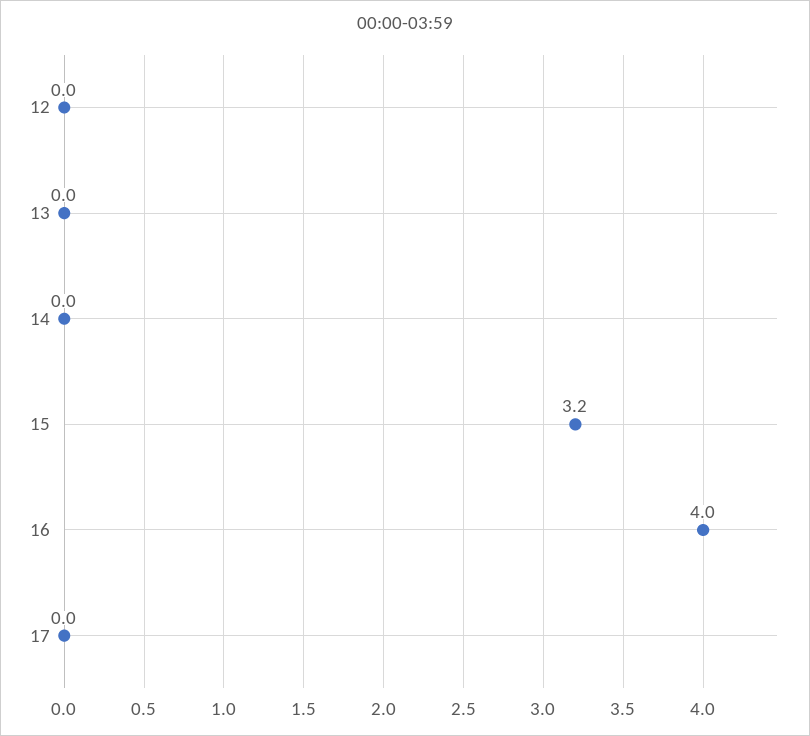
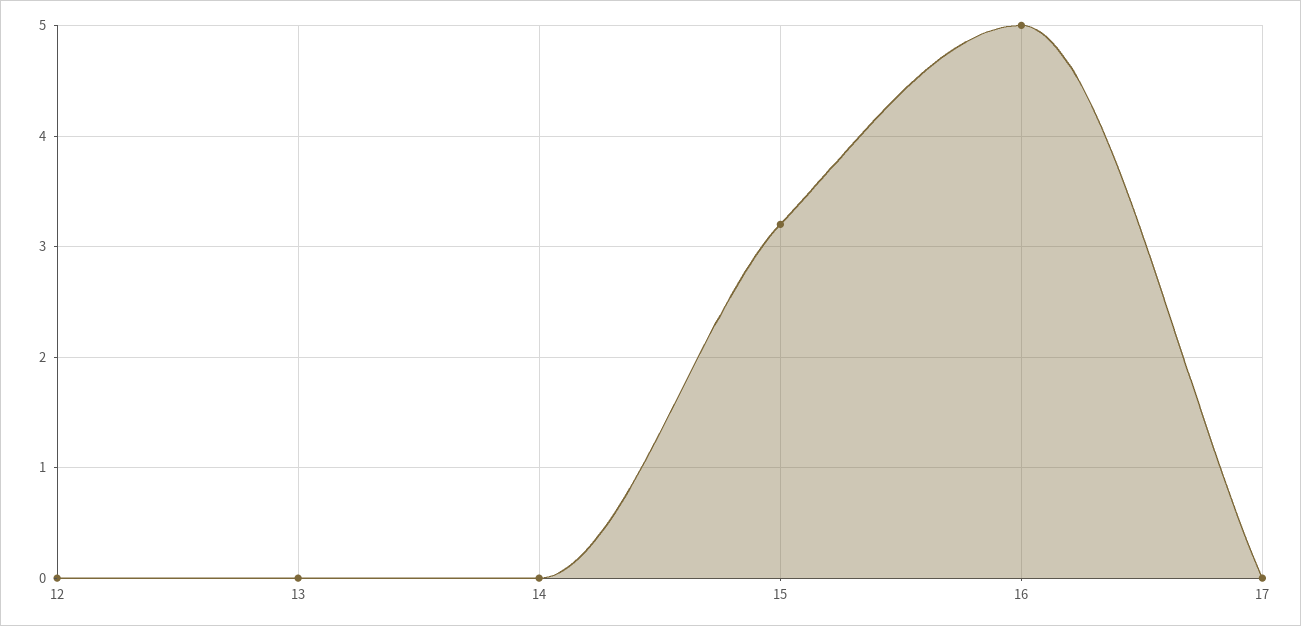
16: 4 -> 5

